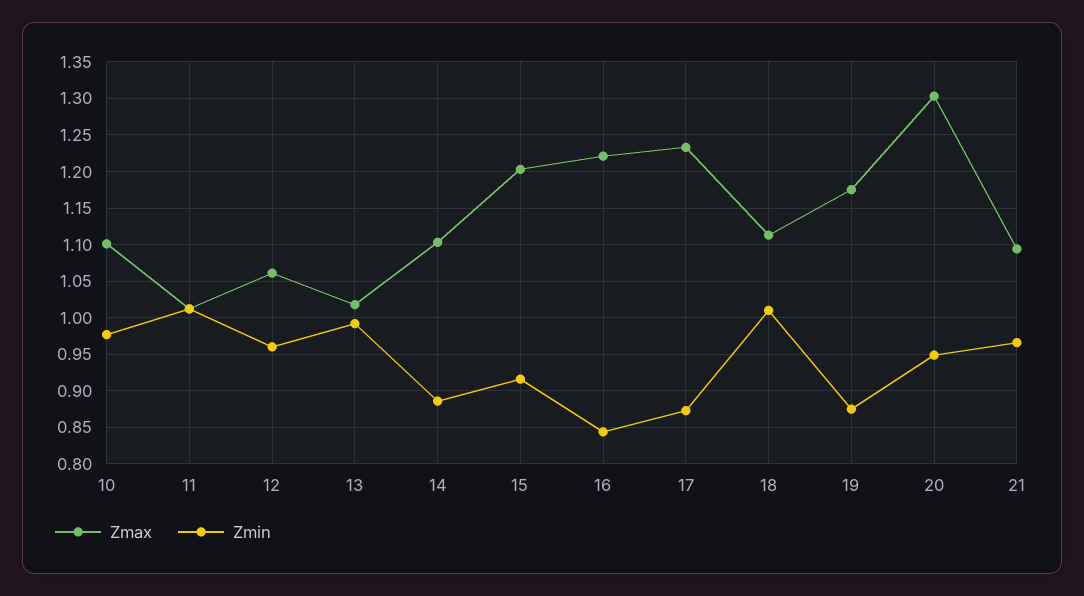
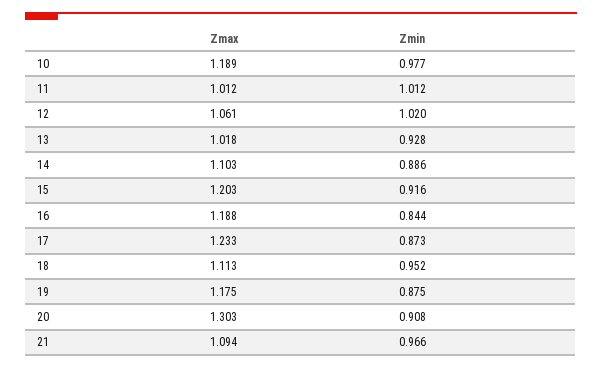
Zmax, 10: 1.1 -> 1.189
Zmin, 12: 0.96 -> 1.02
Zmin, 13: 0.99 -> 0.928
Zmax, 16: 1.22 -> 1.188
Zmin, 18: 1.01 -> 0.952
Zmin, 20: 0.95 -> 0.908

